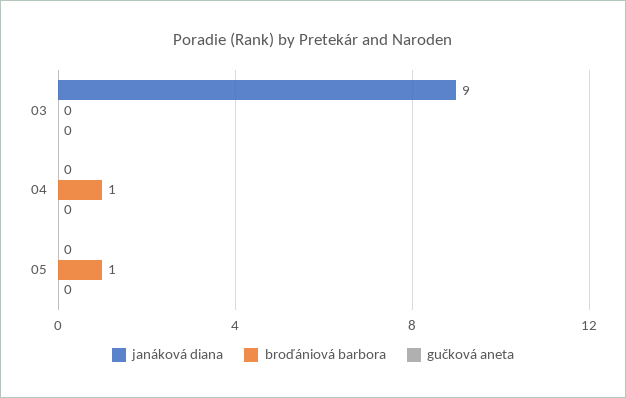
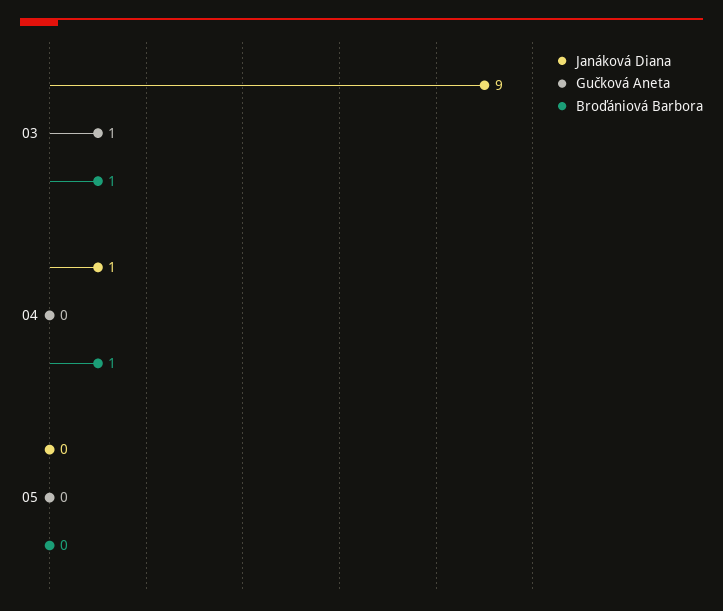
broďániová barbora, 03: 0 -> 1
gučková aneta, 03: 0 -> 1
janáková diana, 04: 0 -> 1
broďániová barbora, 05: 1 -> 0

